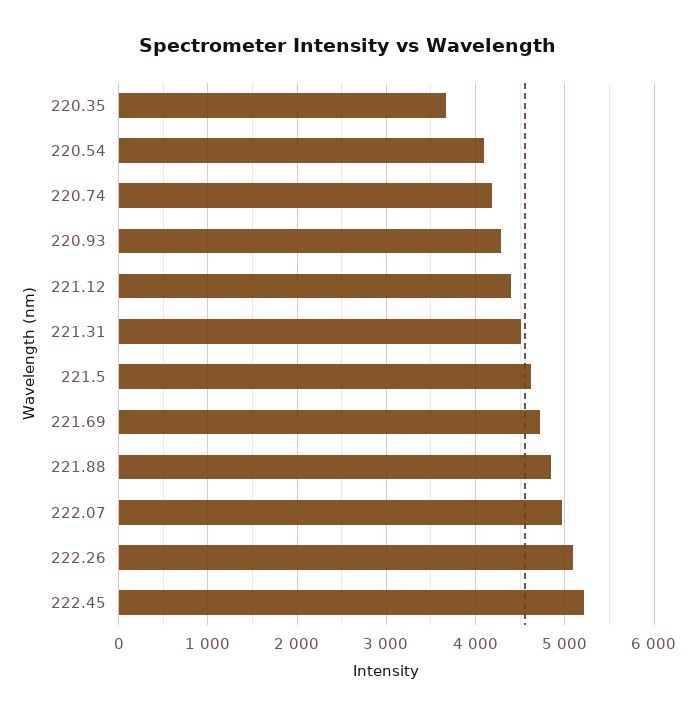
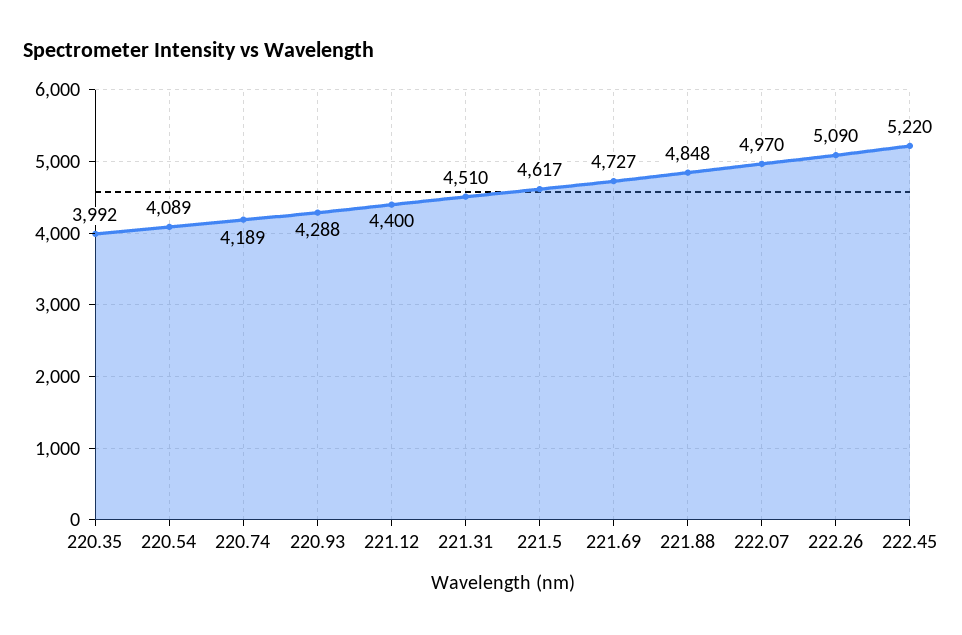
220.35: 3700 -> 3992

